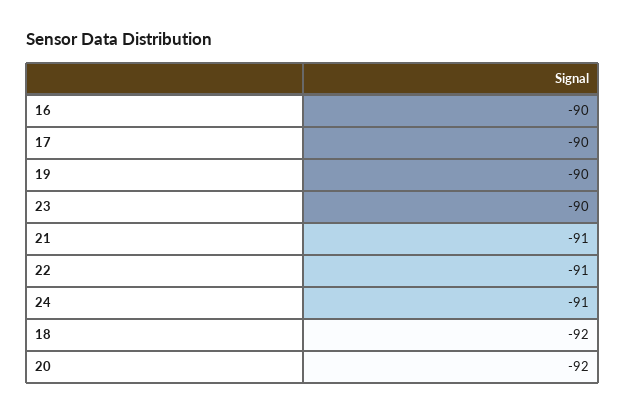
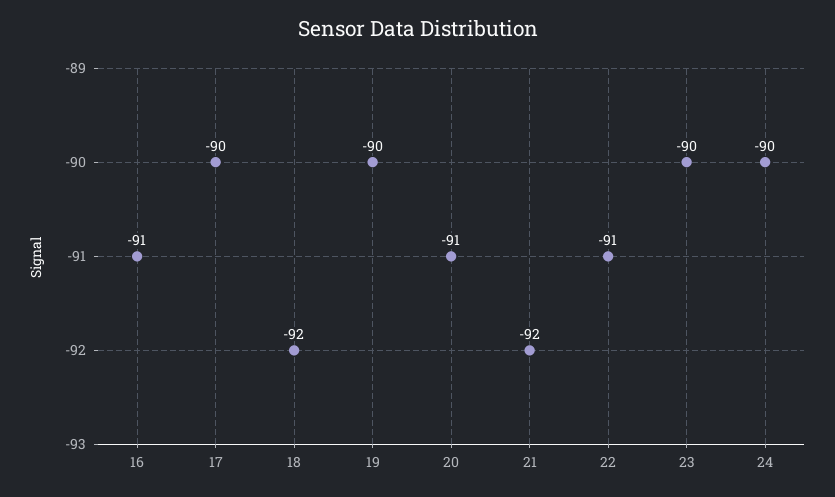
16: -90 -> -91
21: -91 -> -92
24: -91 -> -90
20: -92 -> -91

